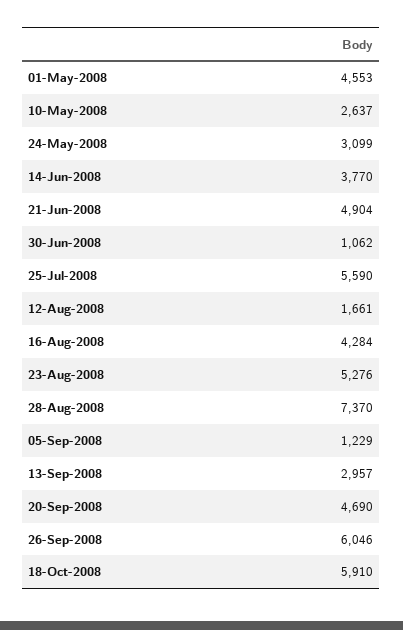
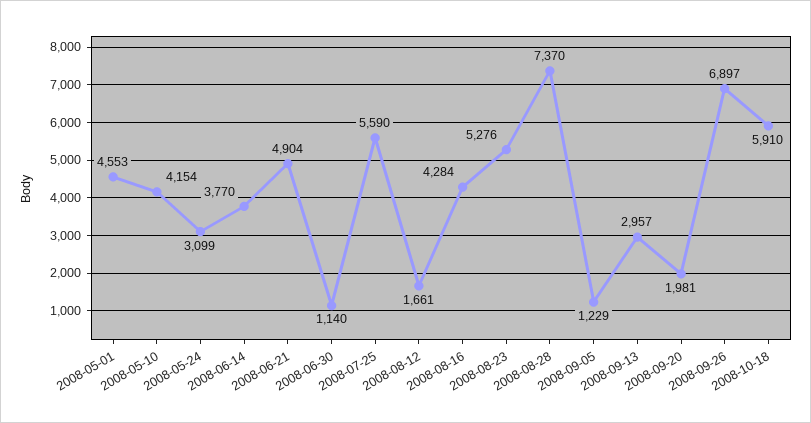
10-May-2008: 2637 -> 4154
30-Jun-2008: 1062 -> 1140
20-Sep-2008: 4690 -> 1981
26-Sep-2008: 6046 -> 6897

